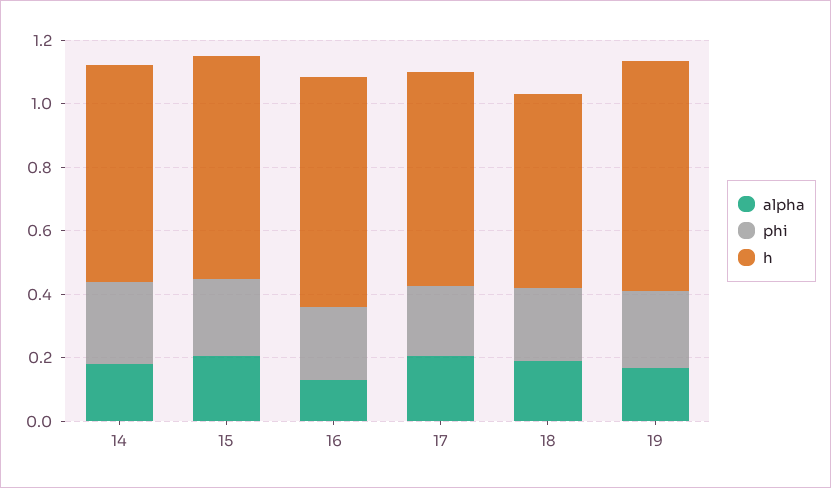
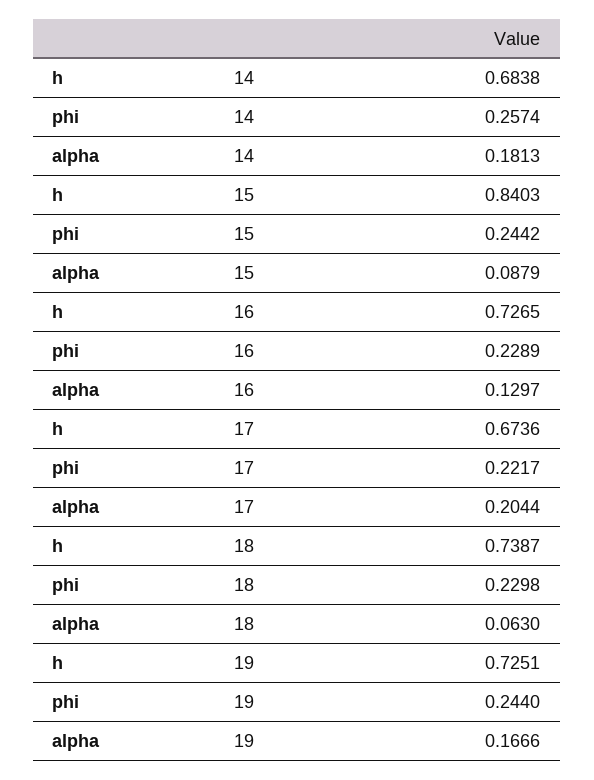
alpha, 15: 0.2 -> 0.0879
h, 15: 0.7 -> 0.8403
alpha, 18: 0.2 -> 0.063
h, 18: 0.6 -> 0.7387

